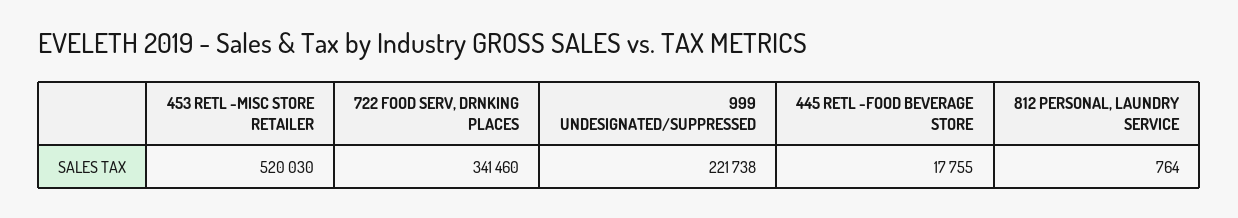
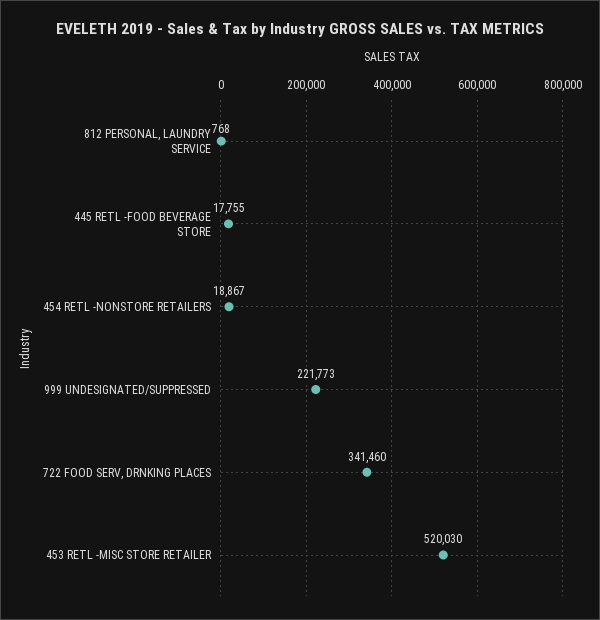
999 UNDESIGNATED/SUPPRESSED: 221738 -> 221773
812 PERSONAL, LAUNDRY SERVICE: 764 -> 768
454 RETL -NONSTORE RETAILERS: none -> 18867

